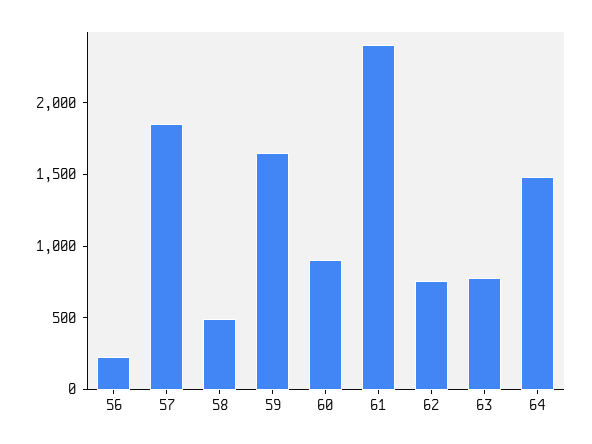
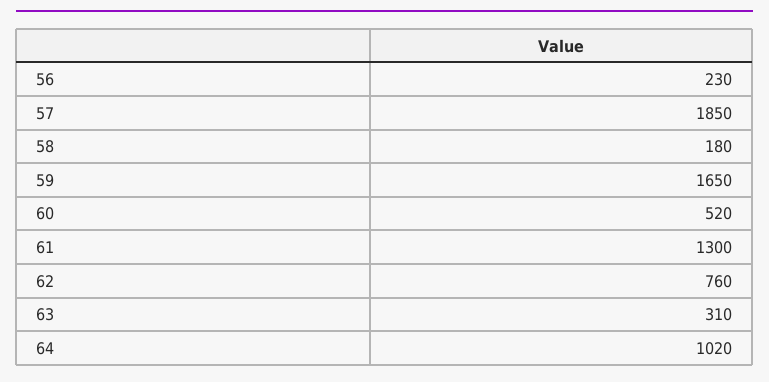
58: 500 -> 180
60: 900 -> 520
61: 2400 -> 1300
63: 800 -> 310
64: 1500 -> 1020

